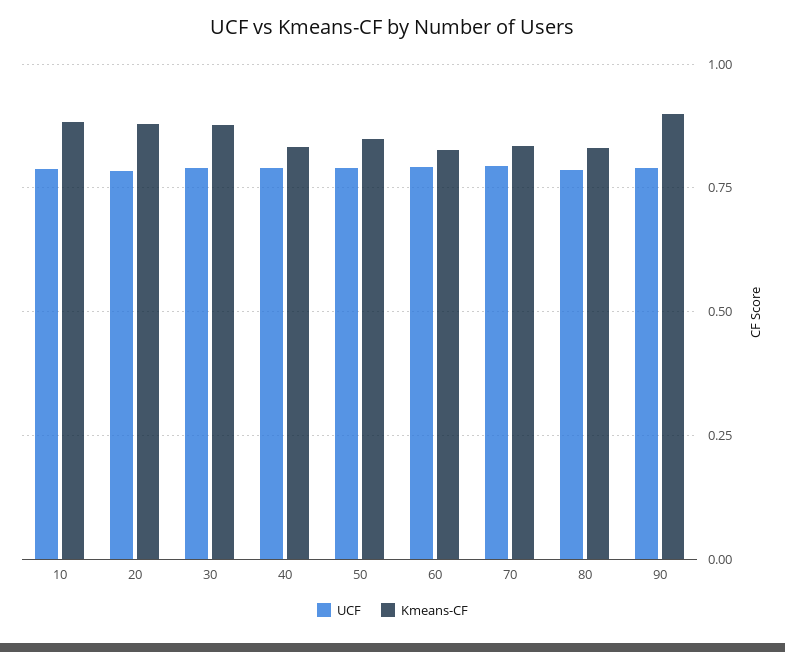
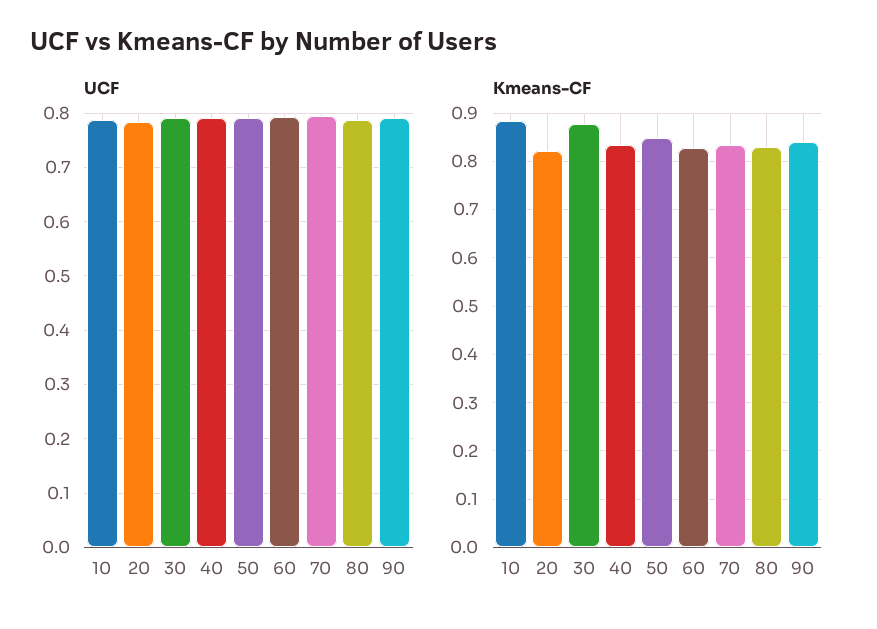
Kmeans-CF, 20: 0.875 -> 0.82
Kmeans-CF, 90: 0.9 -> 0.84

